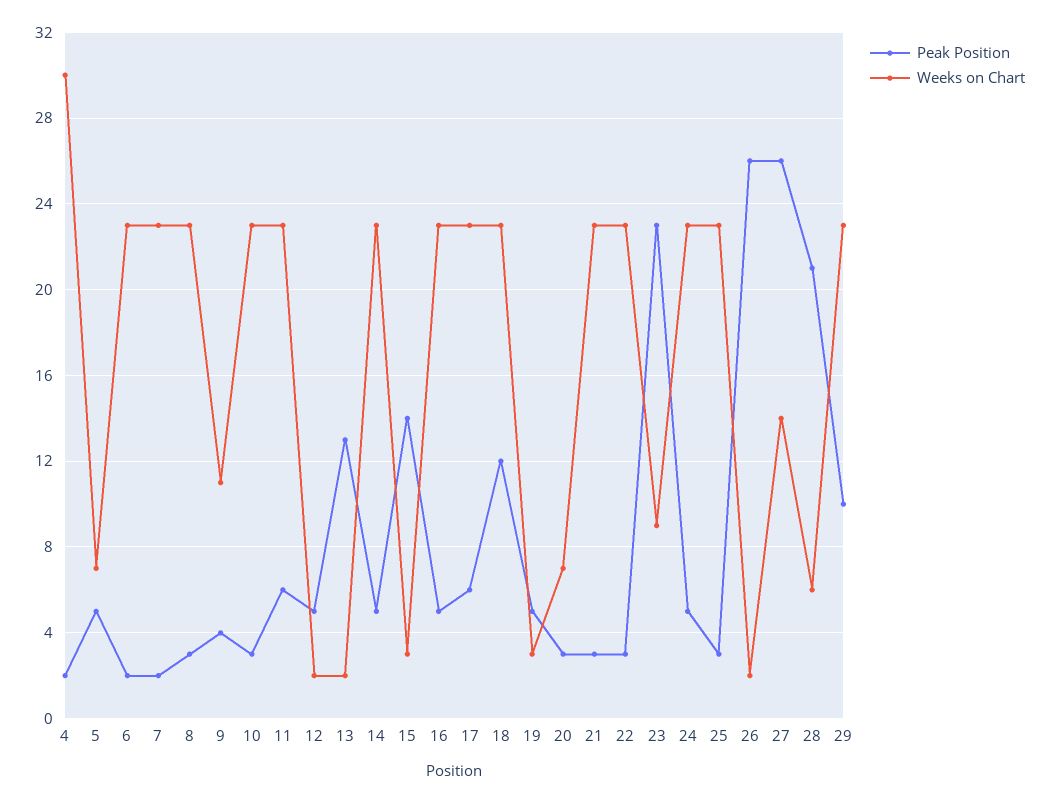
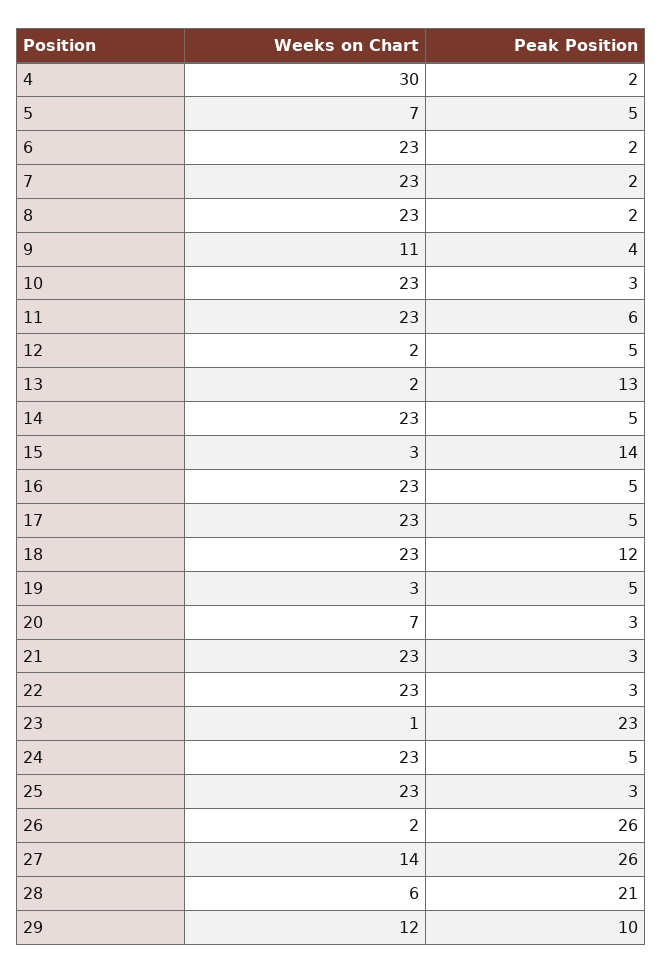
Peak Position, 8: 3 -> 2
Peak Position, 17: 6 -> 5
Weeks on Chart, 23: 9 -> 1
Weeks on Chart, 29: 23 -> 12

